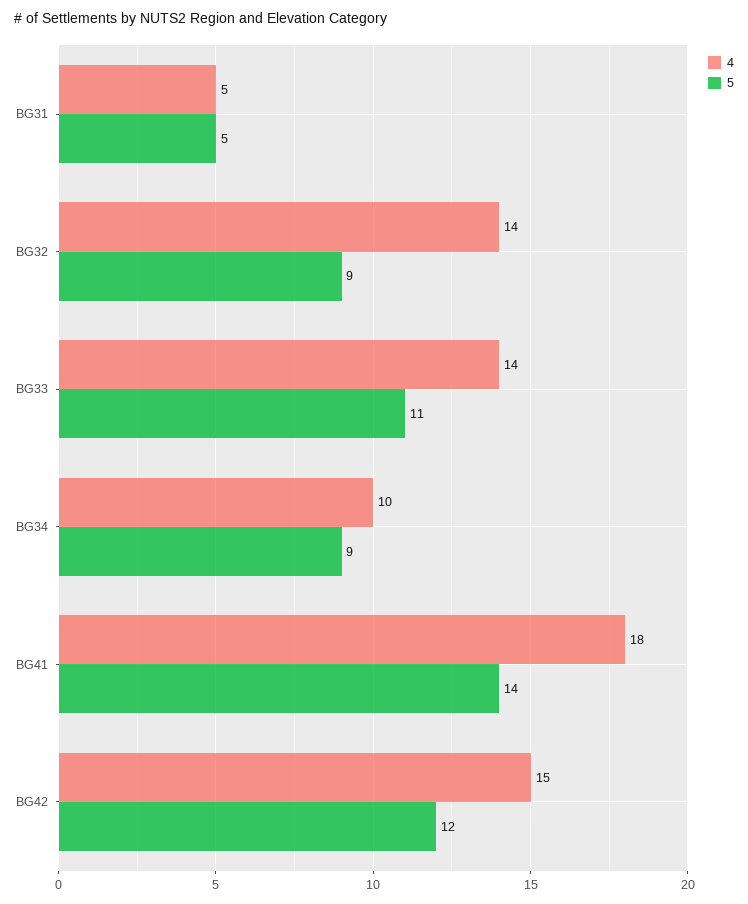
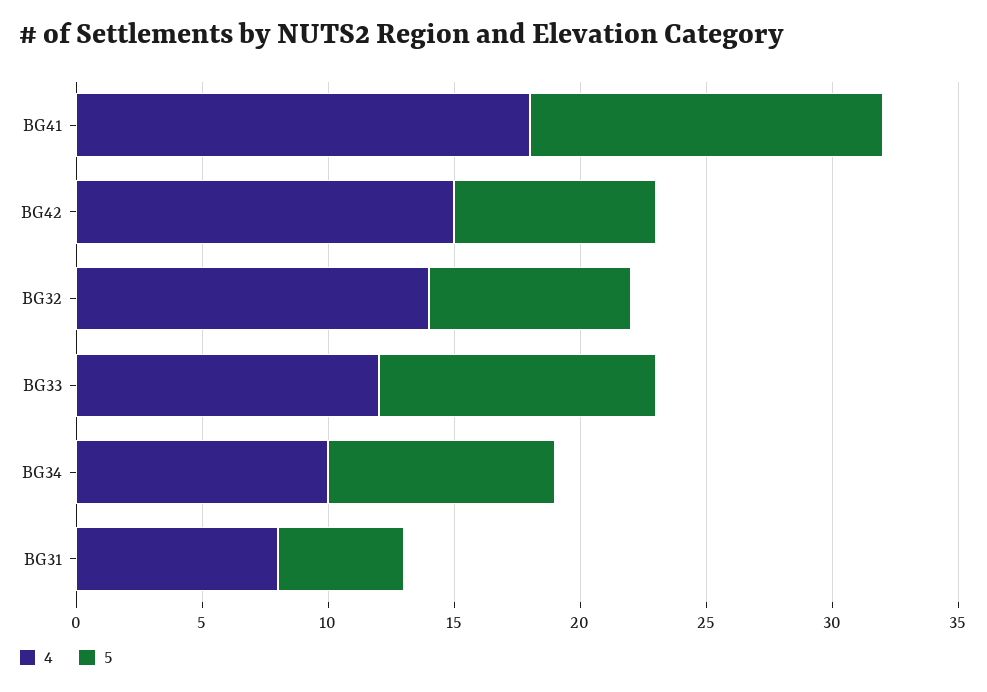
4, BG31: 5 -> 8
5, BG32: 9 -> 8
4, BG33: 14 -> 12
5, BG42: 12 -> 8

